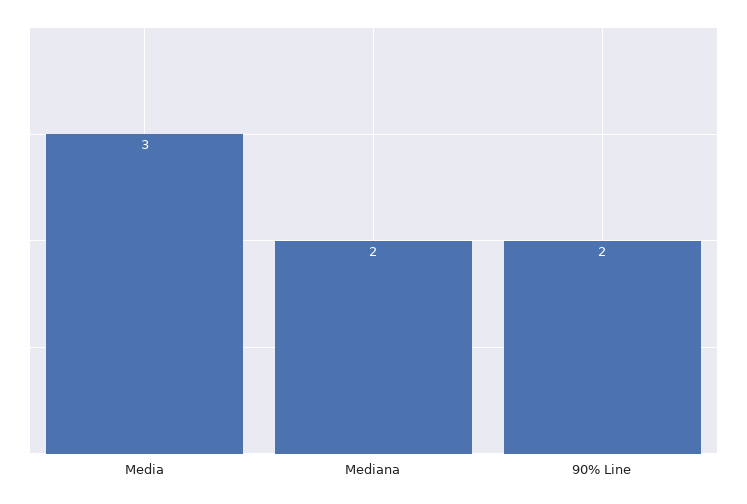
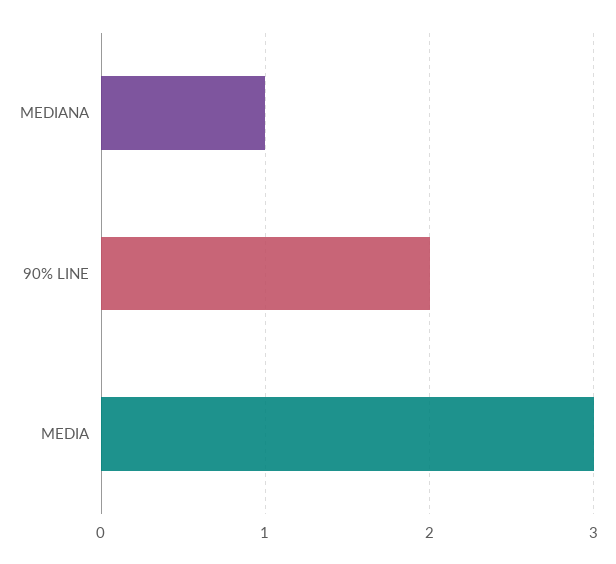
Mediana: 2 -> 1

